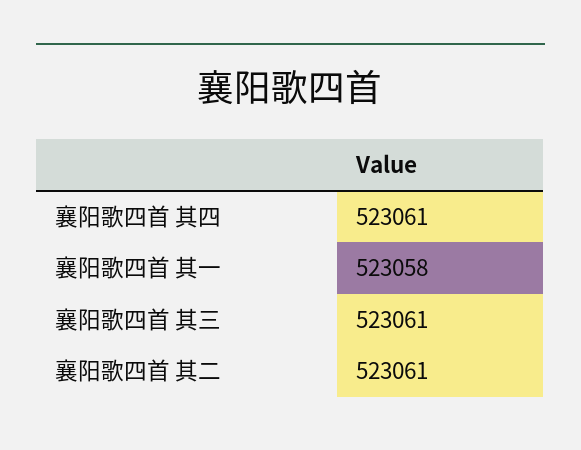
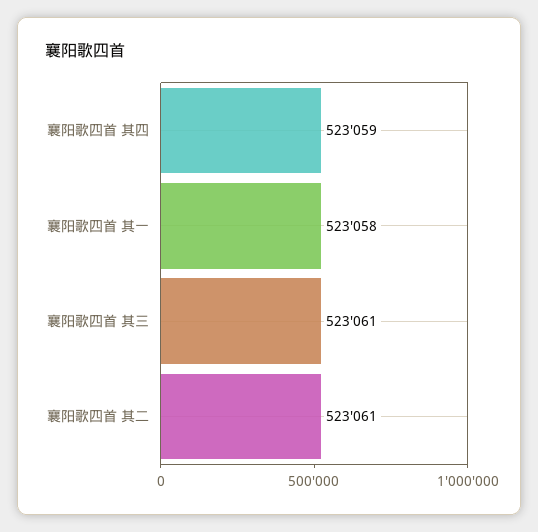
襄阳歌四首 其四: 523061 -> 523059

